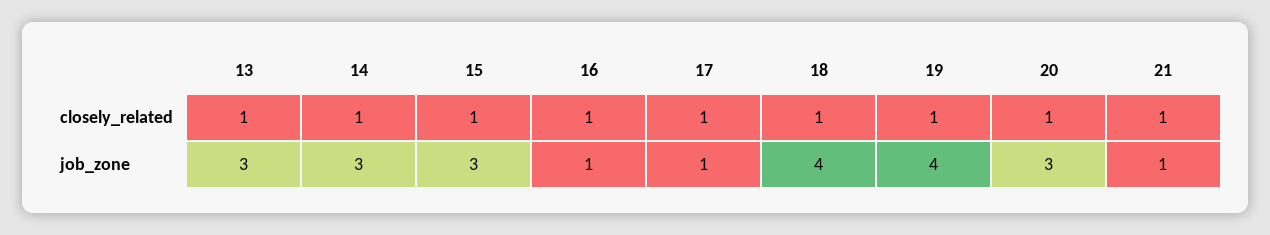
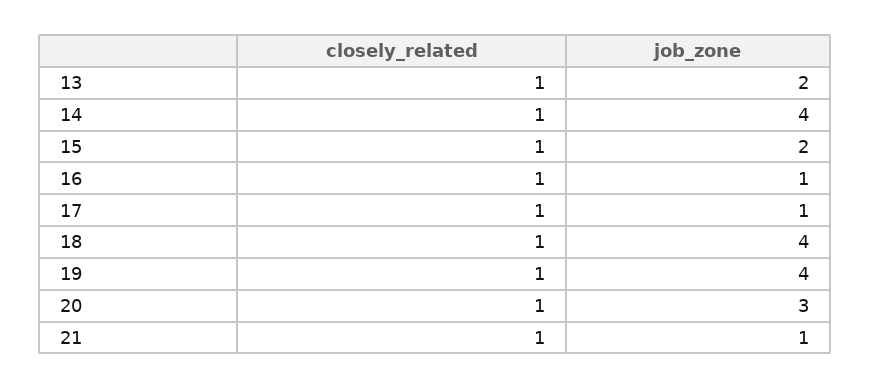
13, job_zone: 3 -> 2
14, job_zone: 3 -> 4
15, job_zone: 3 -> 2

